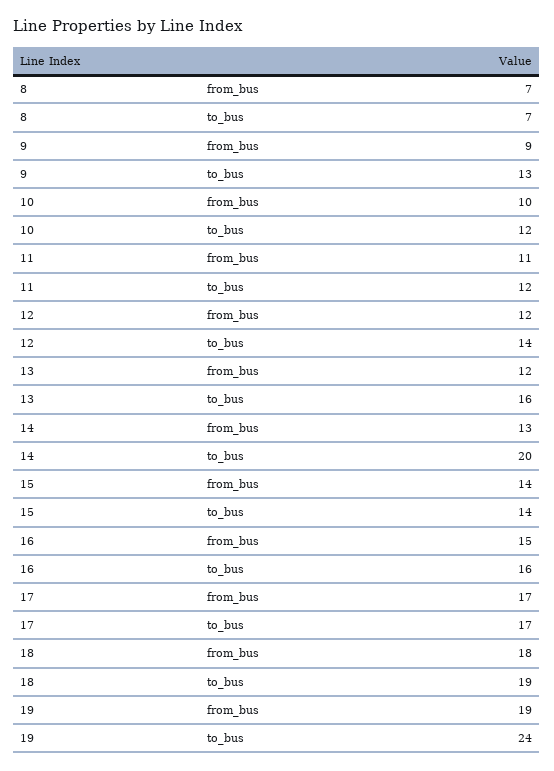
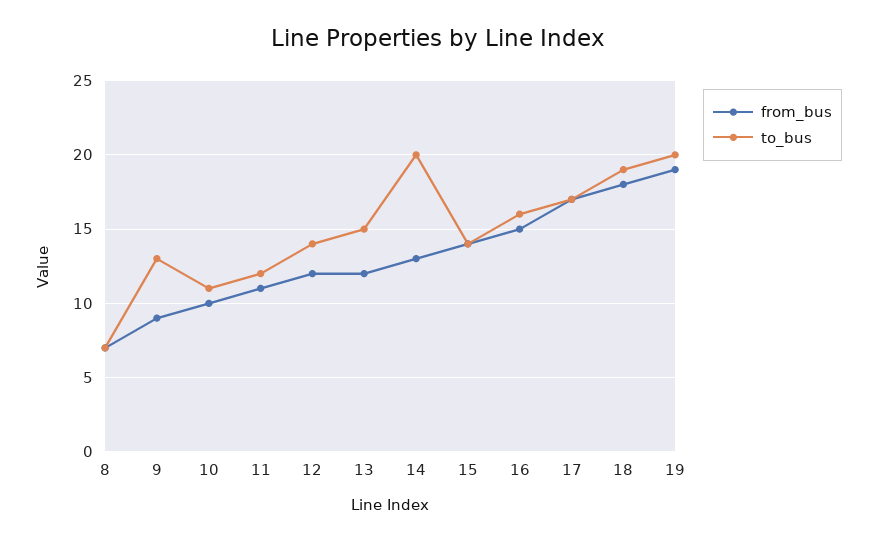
to_bus, 10: 12 -> 11
to_bus, 13: 16 -> 15
to_bus, 19: 24 -> 20

